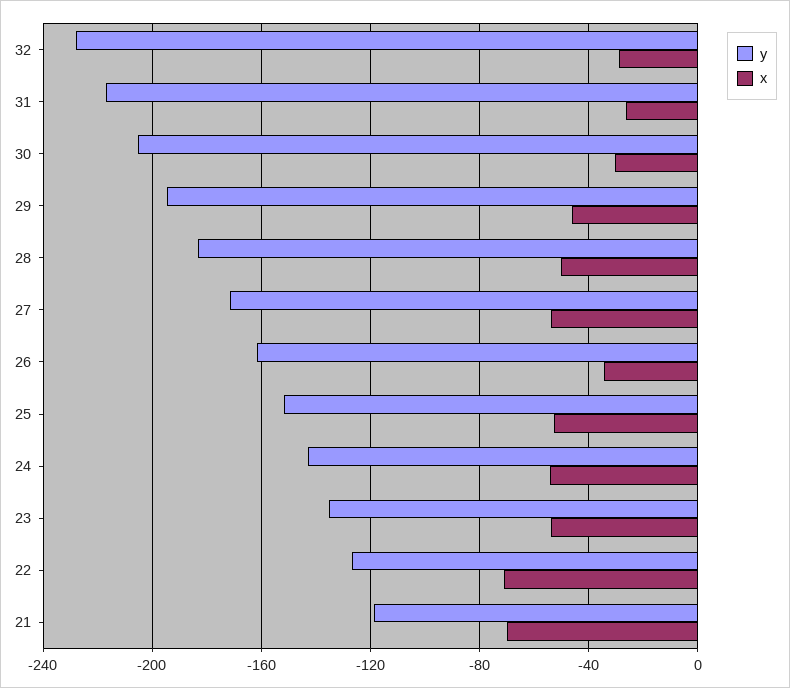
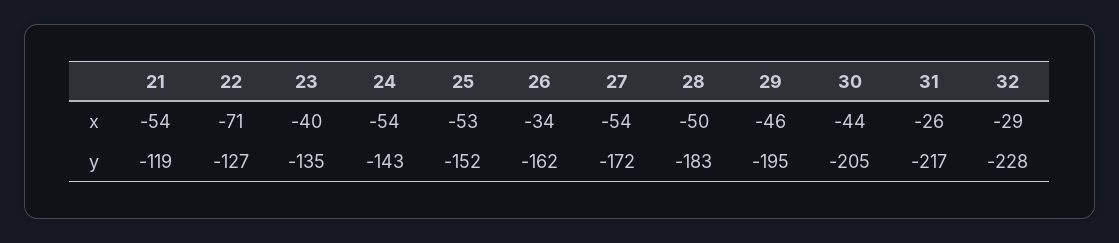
x, 30: -30 -> -44
x, 23: -55 -> -40
x, 21: -70 -> -54

